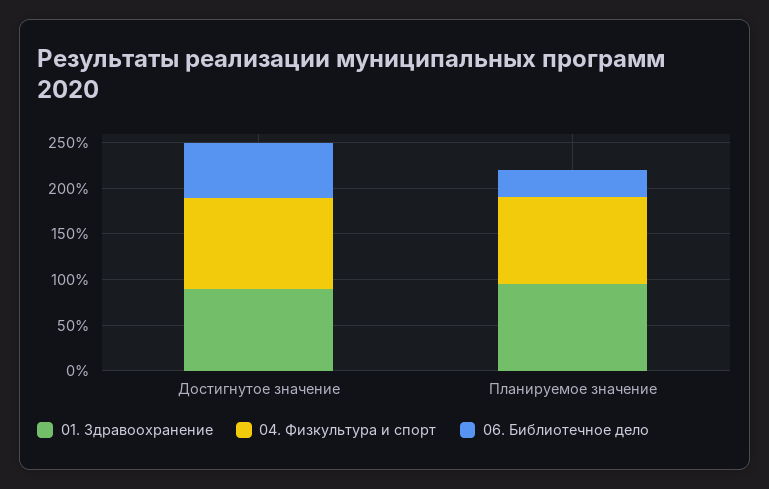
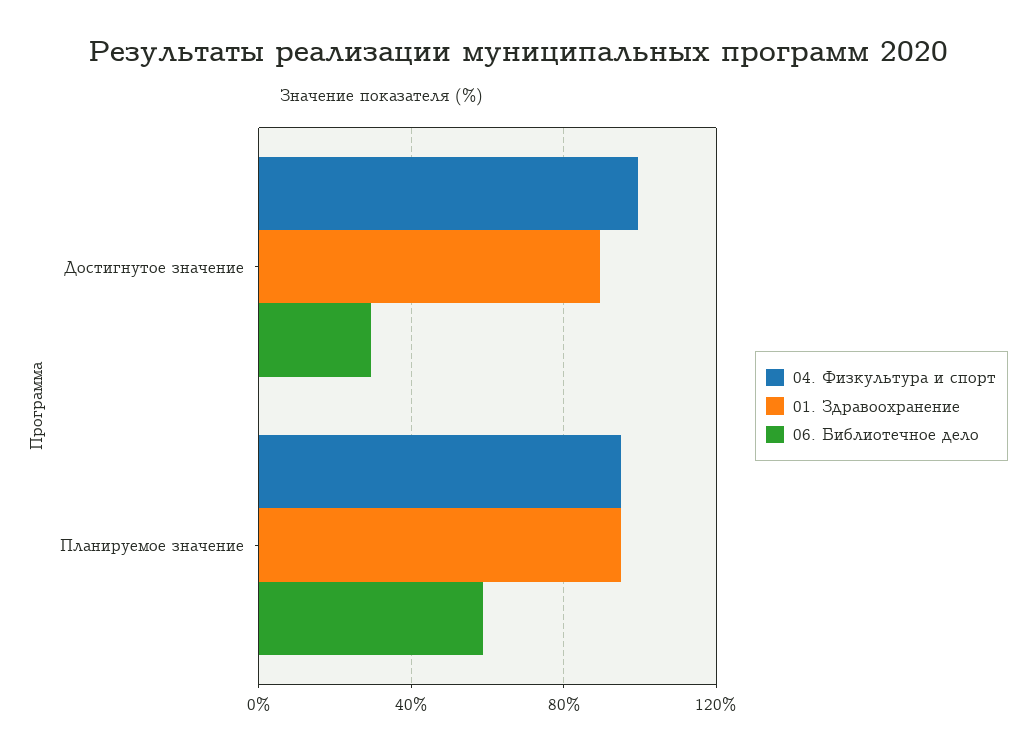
06. Библиотечное дело, Достигнутое значение: 60 -> 30
06. Библиотечное дело, Планируемое значение: 30 -> 60

